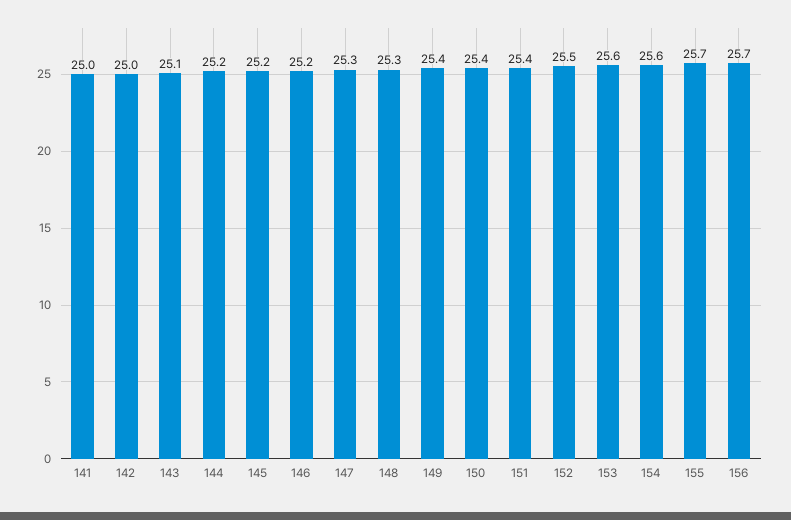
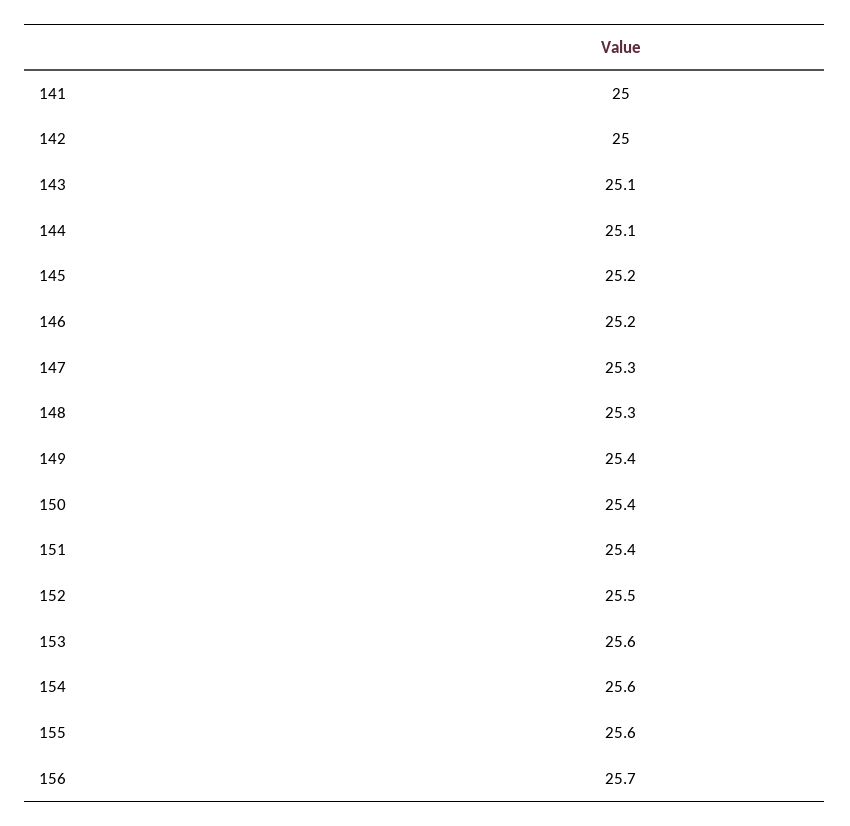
144: 25.2 -> 25.1
155: 25.7 -> 25.6

